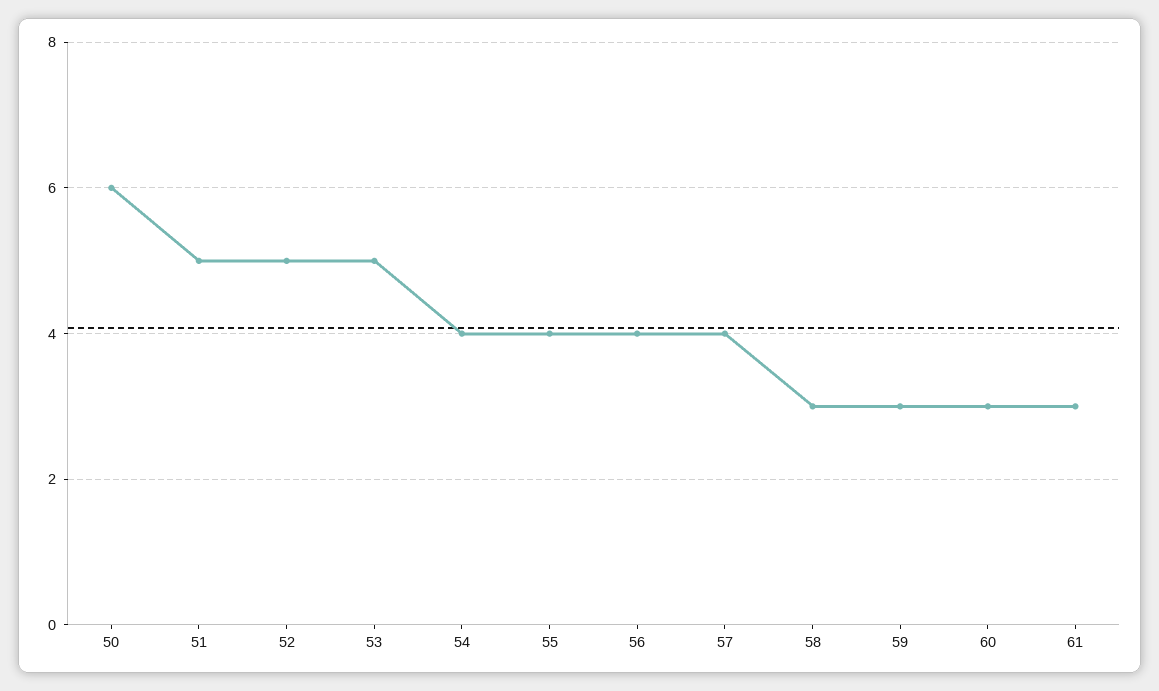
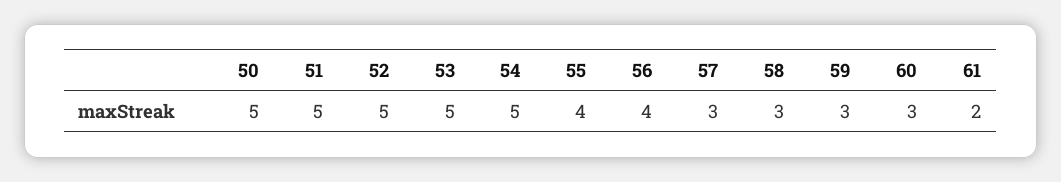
50: 6 -> 5
54: 4 -> 5
57: 4 -> 3
61: 3 -> 2

